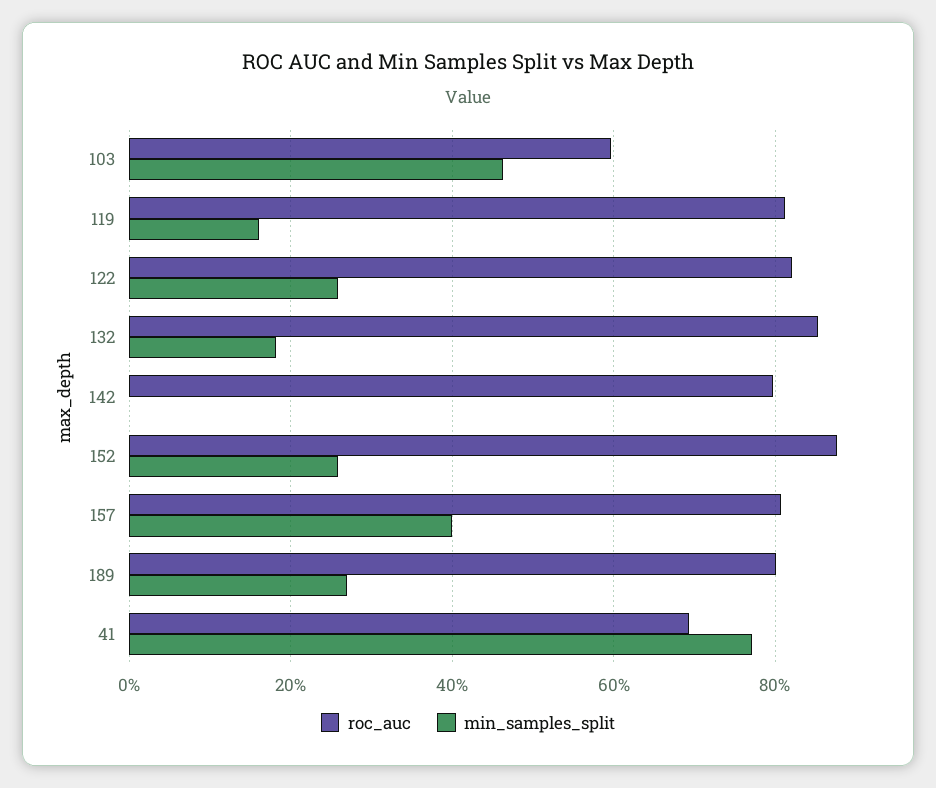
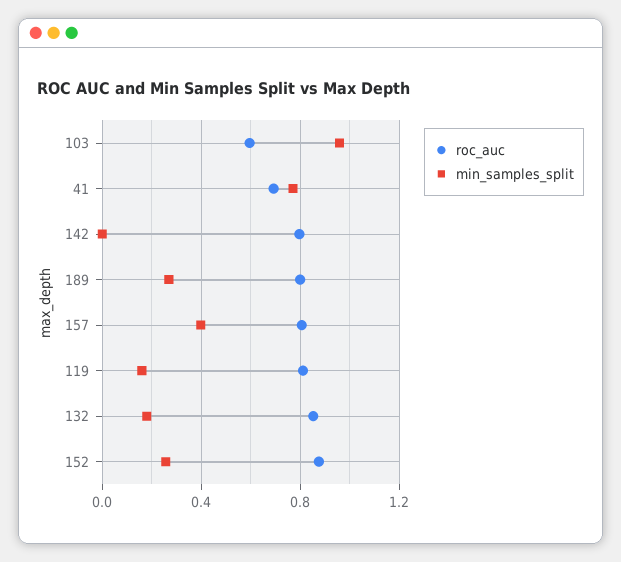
min_samples_split, 103: 0.46 -> 0.95
roc_auc, 122: 0.82 -> none
min_samples_split, 122: 0.26 -> none

